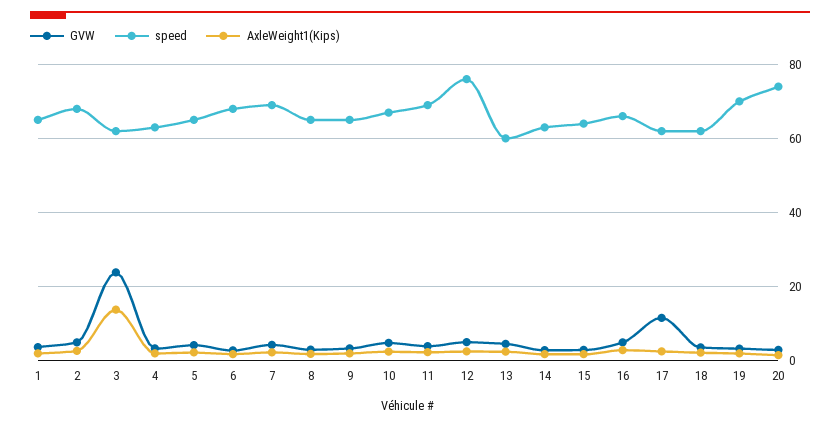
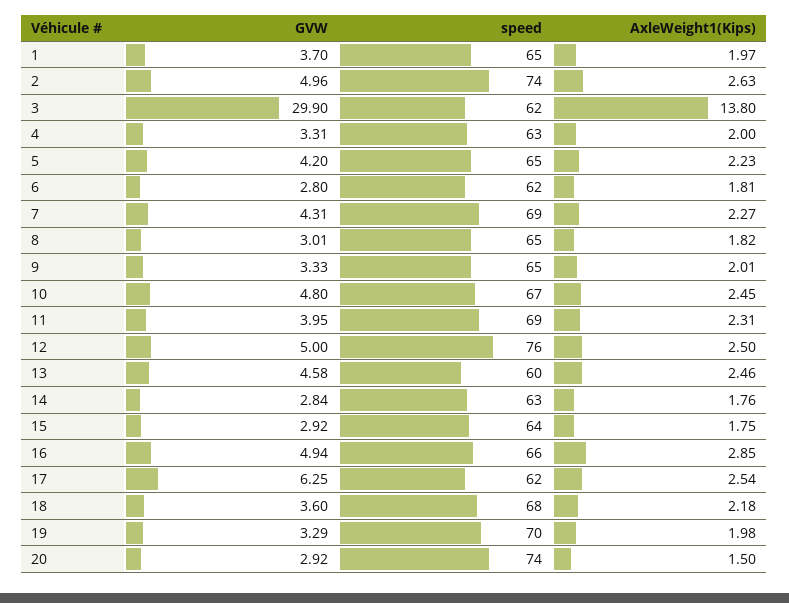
speed, 2: 68 -> 74
GVW, 3: 24 -> 29.9
speed, 6: 68 -> 62
GVW, 17: 12 -> 6.25
speed, 18: 62 -> 68

